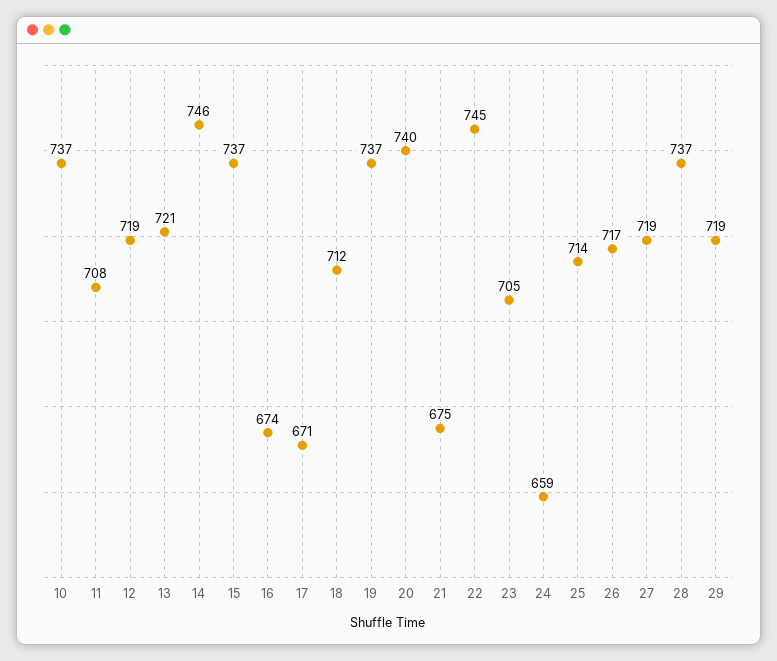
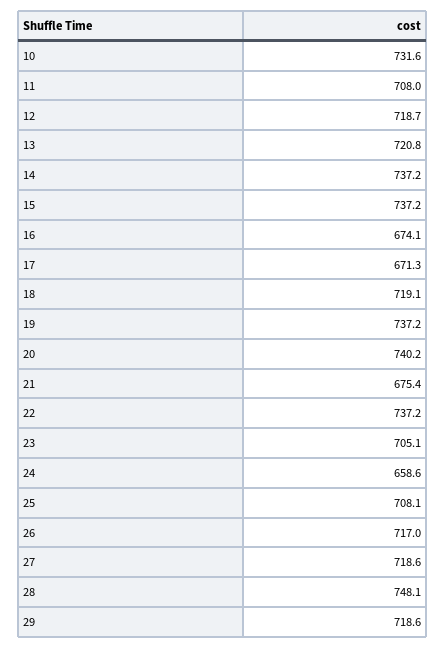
10: 737 -> 731.6
14: 746 -> 737.2
18: 712 -> 719.1
22: 745 -> 737.2
25: 714 -> 708.1
28: 737 -> 748.1

